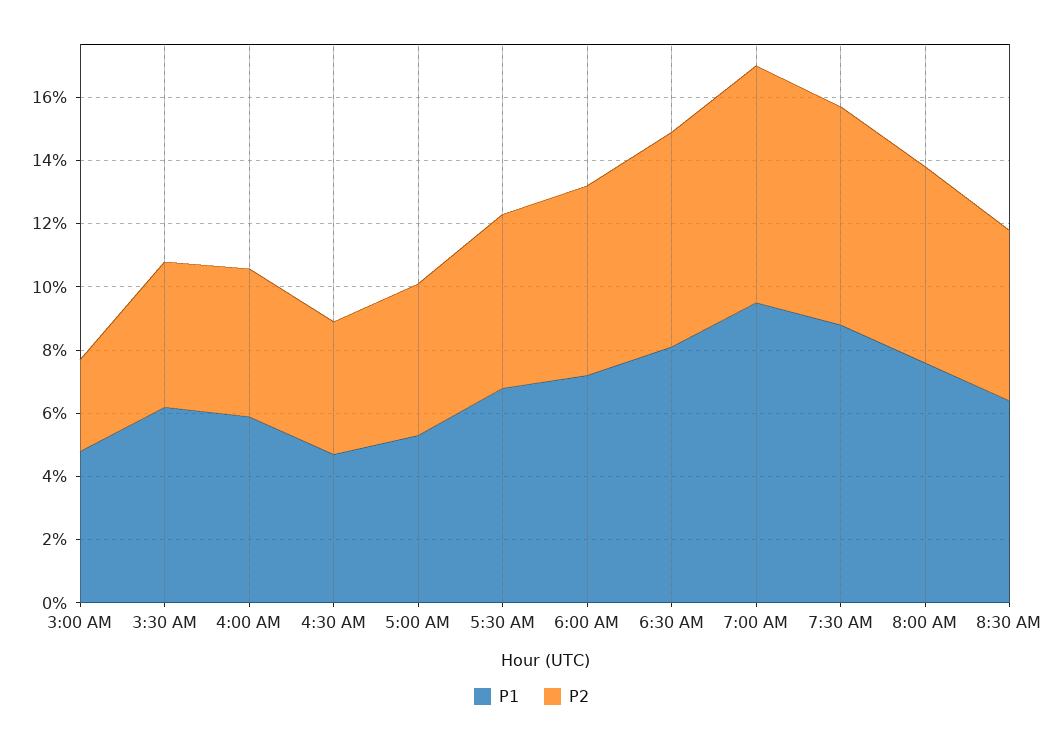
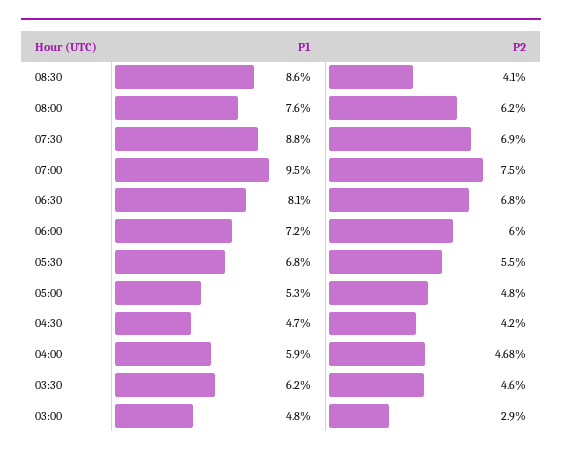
P1, 8:30 AM: 6.5 -> 8.6
P2, 8:30 AM: 5.5 -> 4.1

